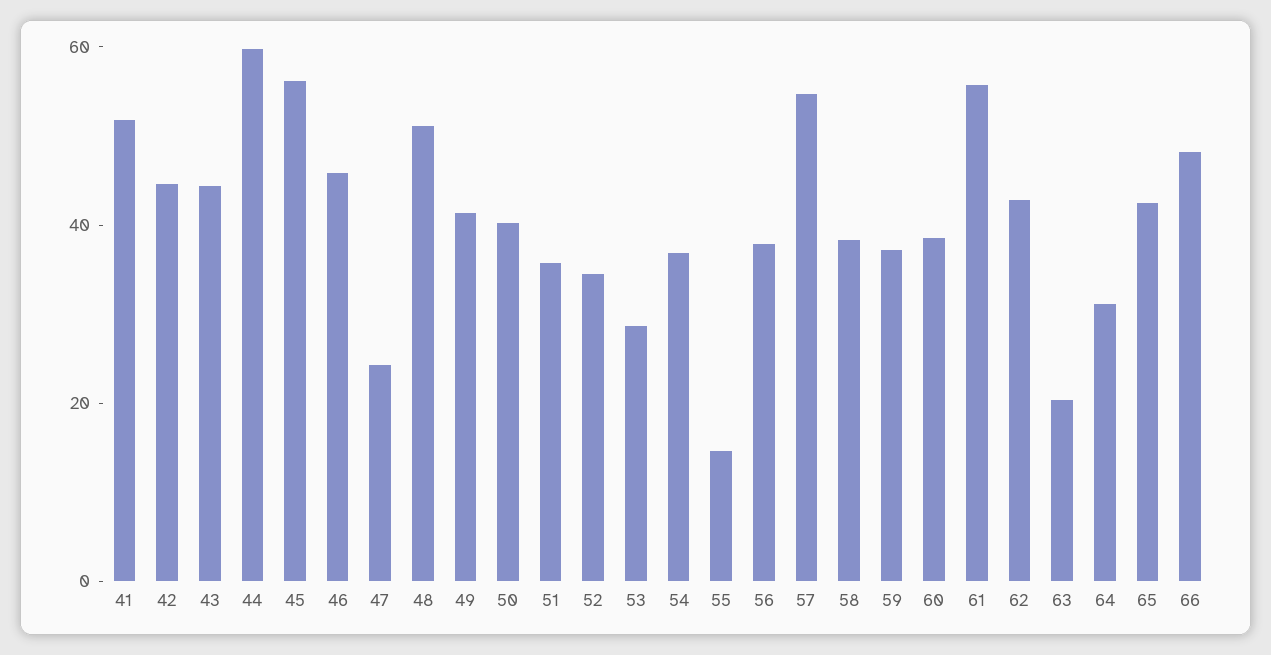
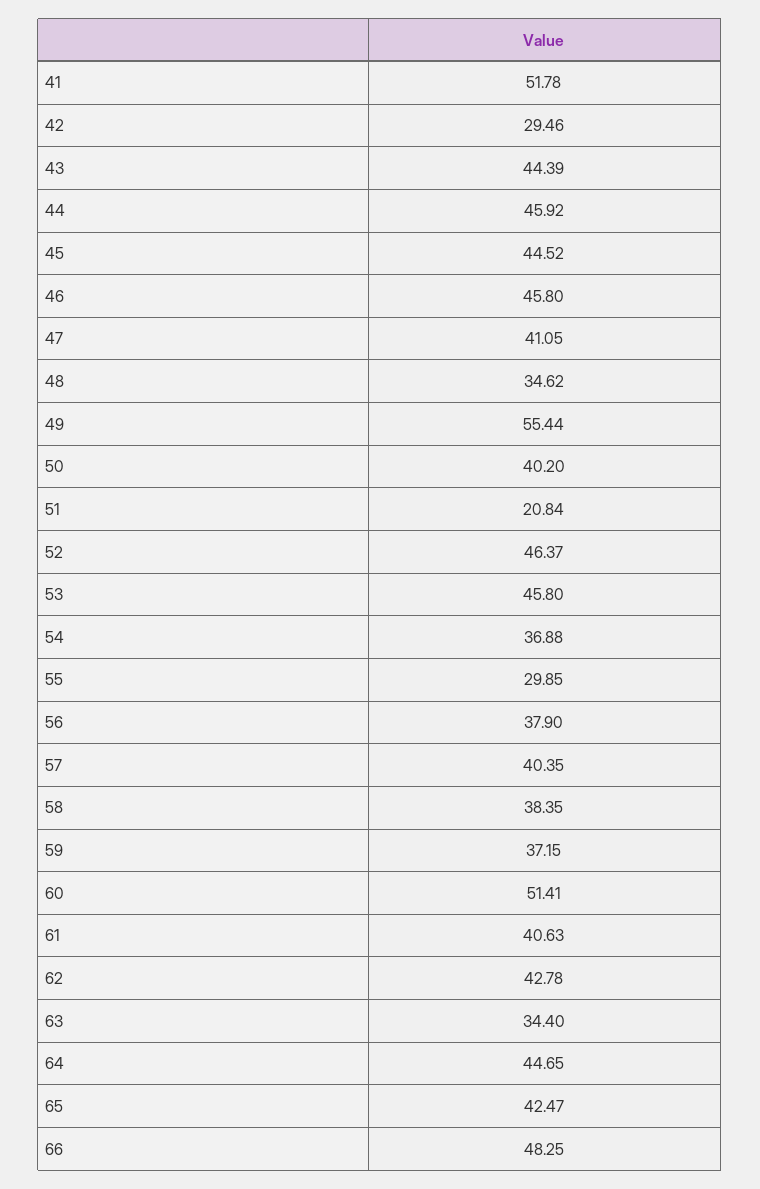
42: 45 -> 29.46
44: 60 -> 45.92
45: 55 -> 44.52
47: 25 -> 41.05
48: 50 -> 34.62
49: 40 -> 55.44
51: 35 -> 20.84
52: 35 -> 46.37
53: 30 -> 45.8
55: 15 -> 29.85
57: 55 -> 40.35
60: 40 -> 51.41
61: 55 -> 40.63
63: 20 -> 34.4
64: 30 -> 44.65

